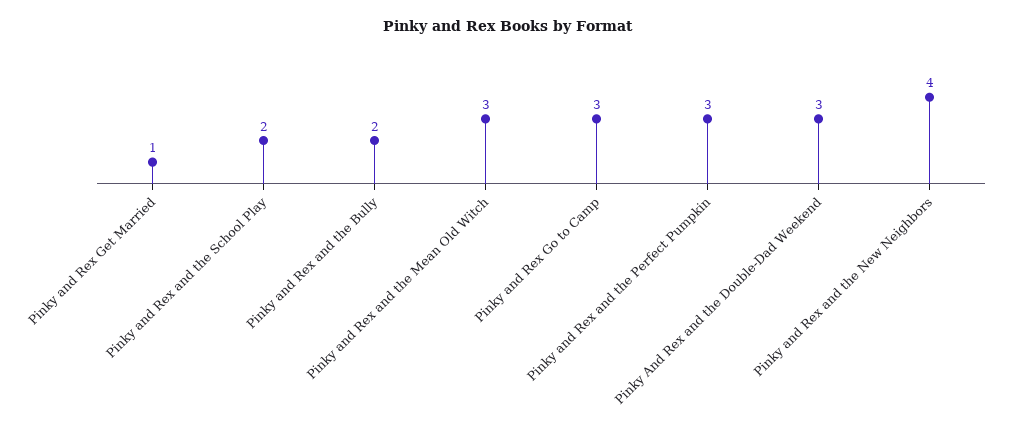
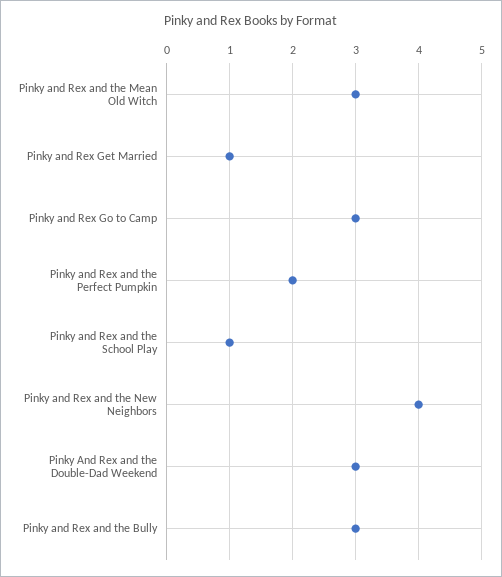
Pinky and Rex and the School Play: 2 -> 1
Pinky and Rex and the Bully: 2 -> 3
Pinky and Rex and the Perfect Pumpkin: 3 -> 2

